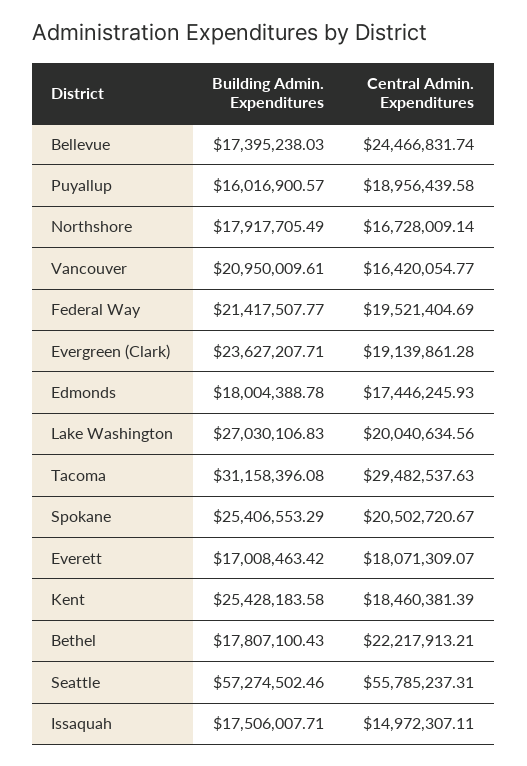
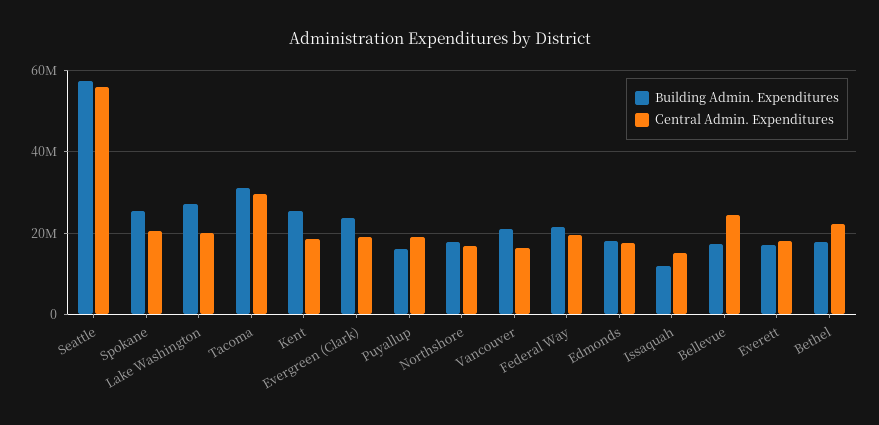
Building Admin. Expenditures, Issaquah: 17506007.71 -> 12000000

